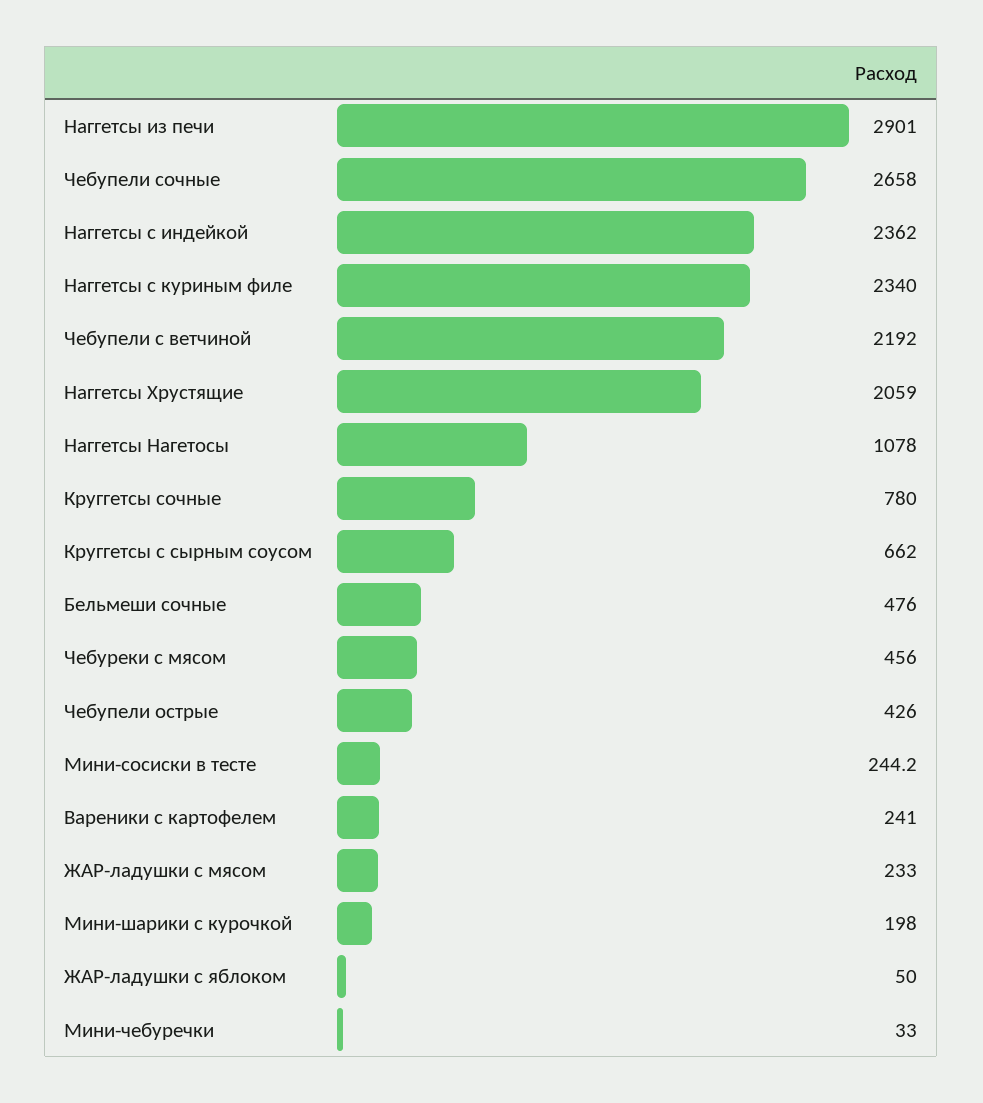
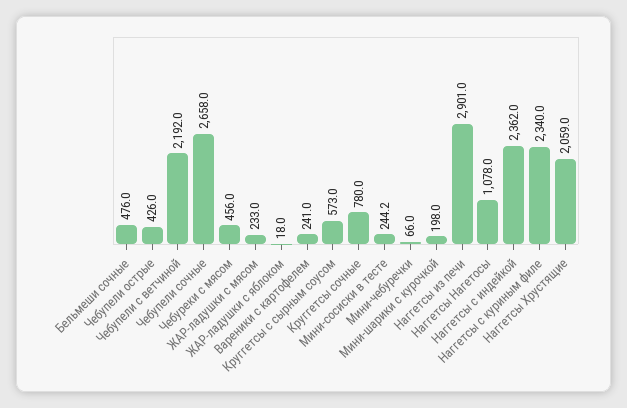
Круггетсы с сырным соусом: 662 -> 573
ЖАР-ладушки с яблоком: 50 -> 18
Мини-чебуречки: 33 -> 66

